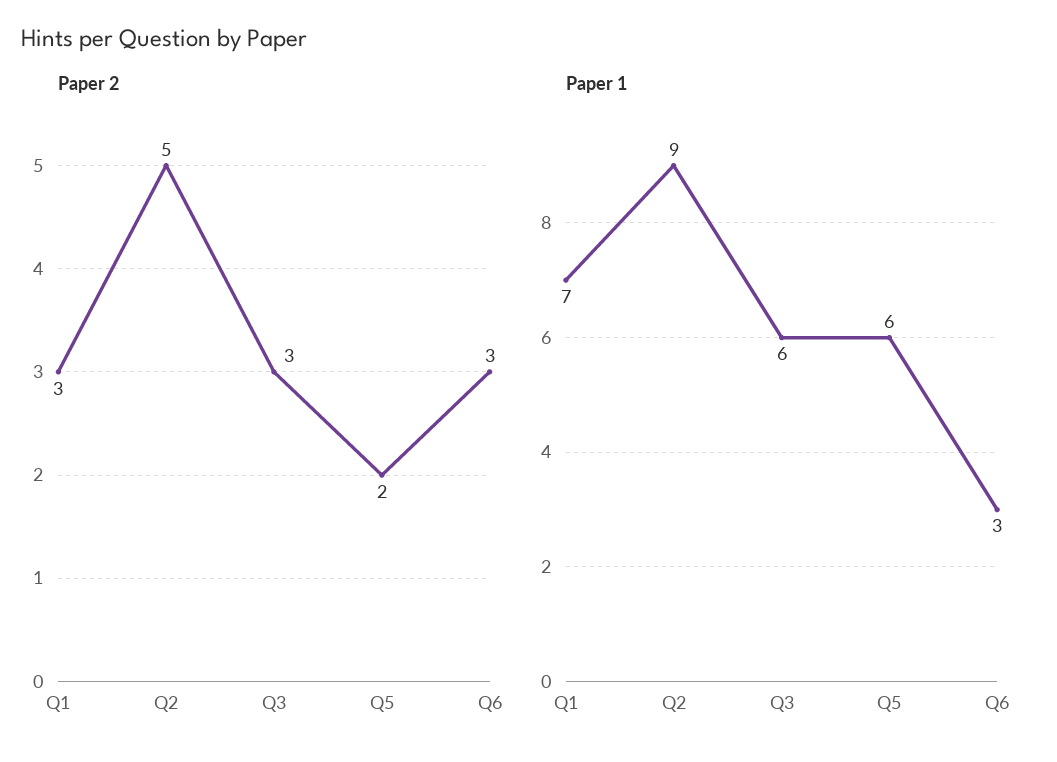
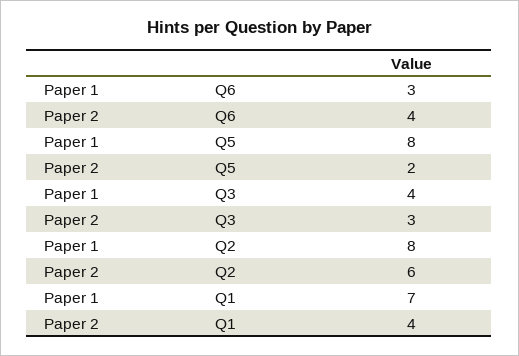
Paper 2, Q1: 3 -> 4
Paper 2, Q2: 5 -> 6
Paper 2, Q6: 3 -> 4
Paper 1, Q2: 9 -> 8
Paper 1, Q3: 6 -> 4
Paper 1, Q5: 6 -> 8

